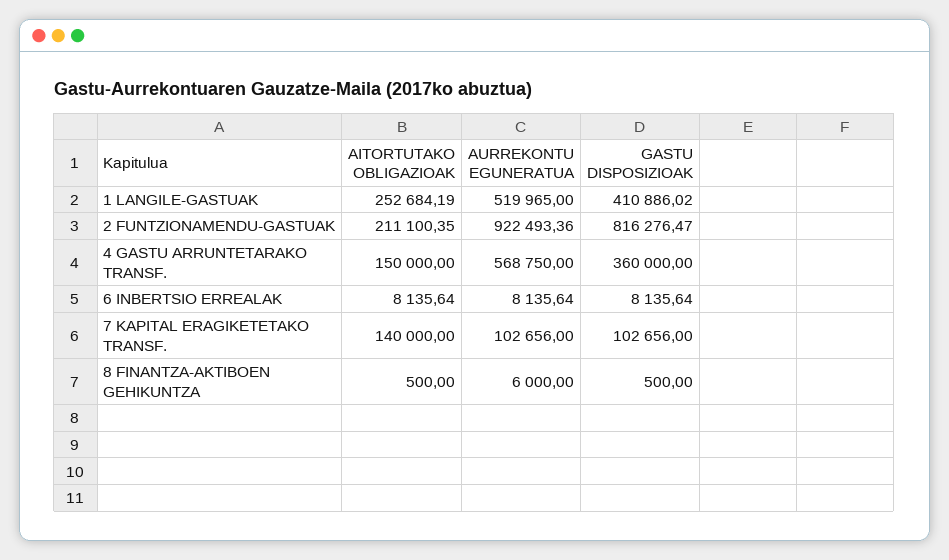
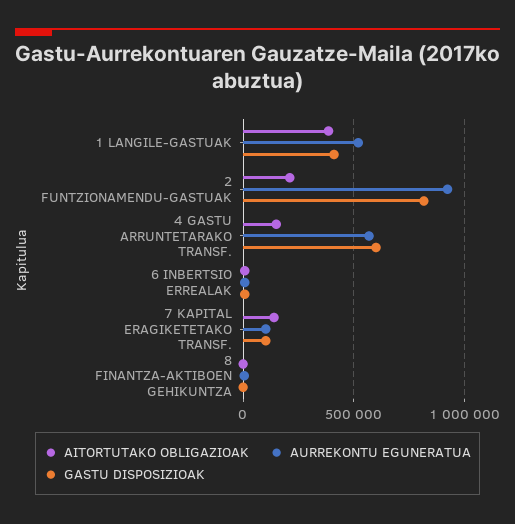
AITORTUTAKO OBLIGAZIOAK, 1 LANGILE-GASTUAK: 252684.19 -> 400000
GASTU DISPOSIZIOAK, 4 GASTU ARRUNTETARAKO TRANSF.: 360000 -> 600000

